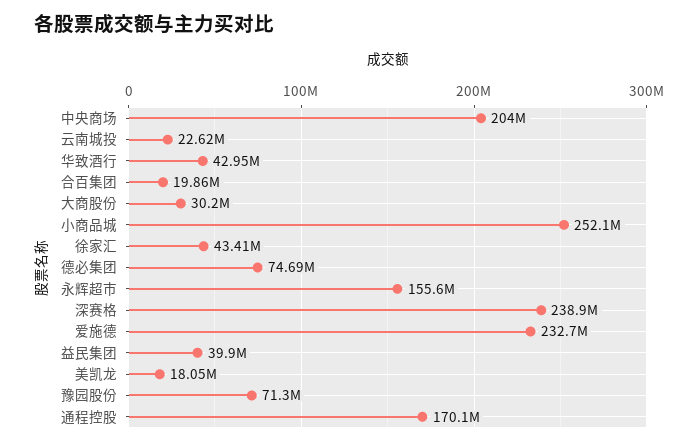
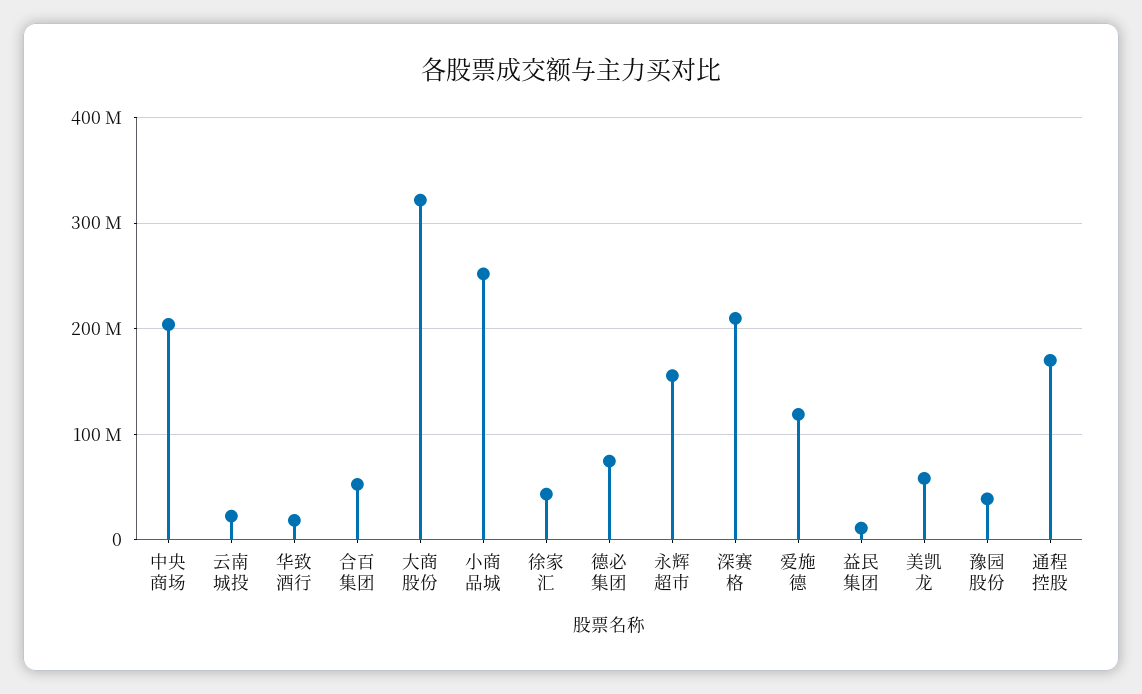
华致酒行: 42950000 -> 20000000
合百集团: 19860000 -> 50000000
大商股份: 30200000 -> 320000000
深赛格: 238900000 -> 210000000
爱施德: 232700000 -> 120000000
益民集团: 39900000 -> 10000000
美凯龙: 18050000 -> 60000000
豫园股份: 71300000 -> 40000000

